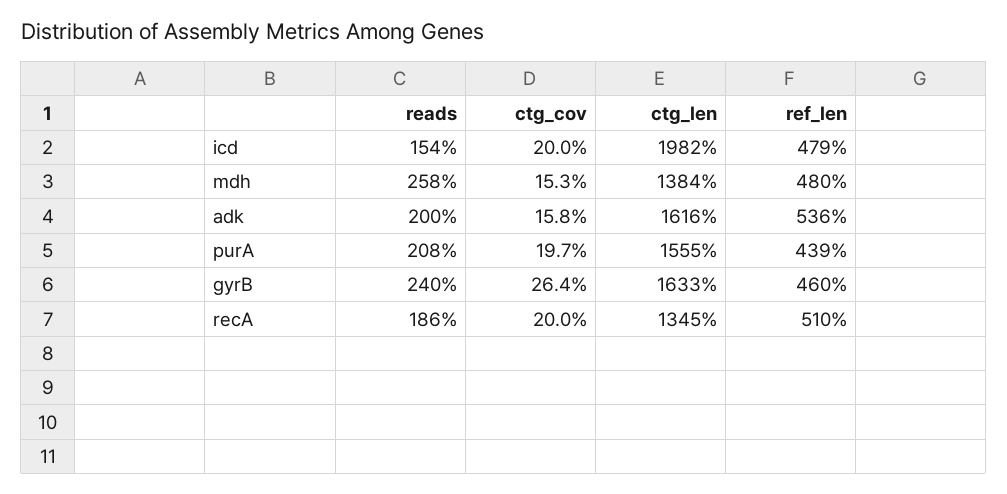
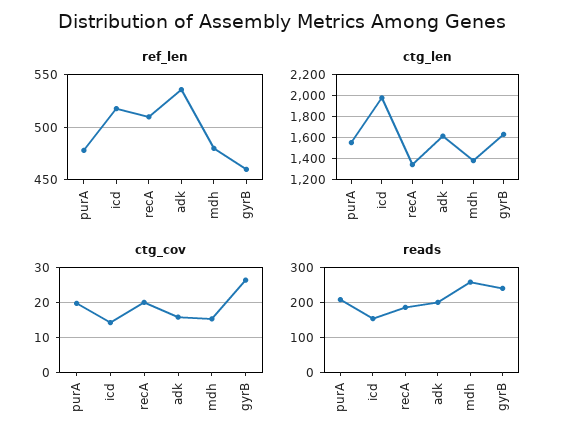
ctg_cov, icd: 20 -> 14
ref_len, icd: 479 -> 520
ref_len, purA: 439 -> 480

